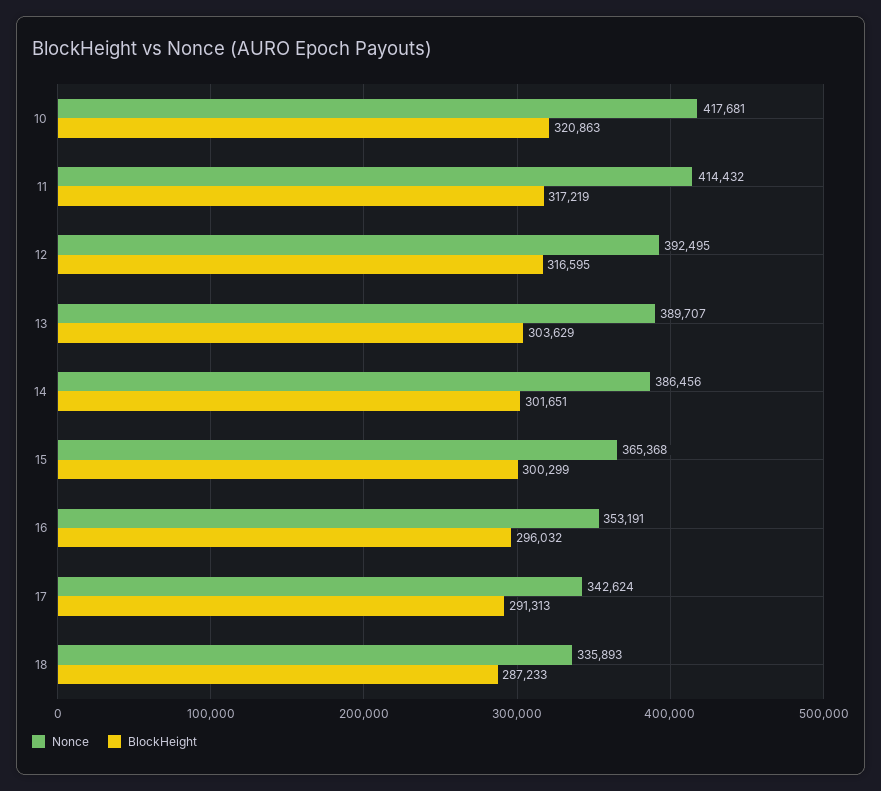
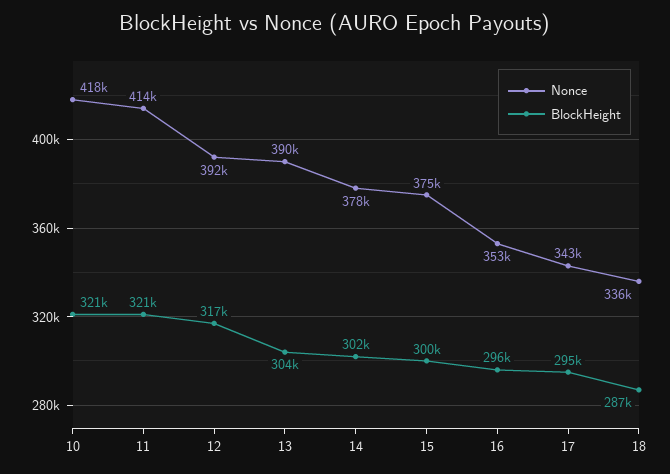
BlockHeight, 11: 317219 -> 321000
Nonce, 14: 386456 -> 378000
Nonce, 15: 365368 -> 375000
BlockHeight, 17: 291313 -> 295000

